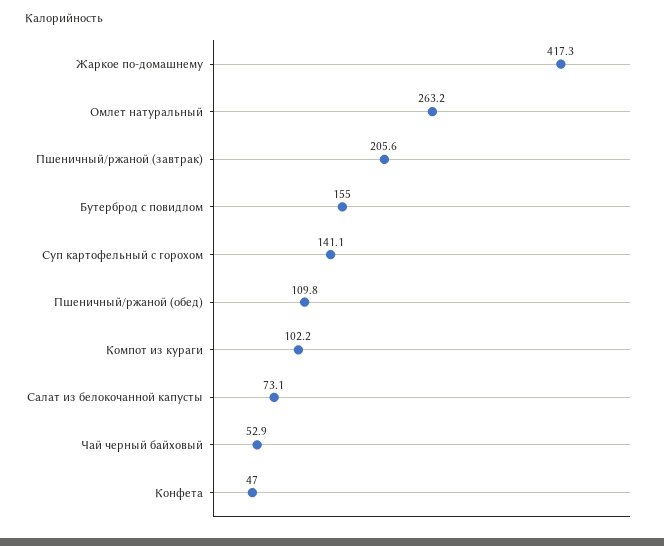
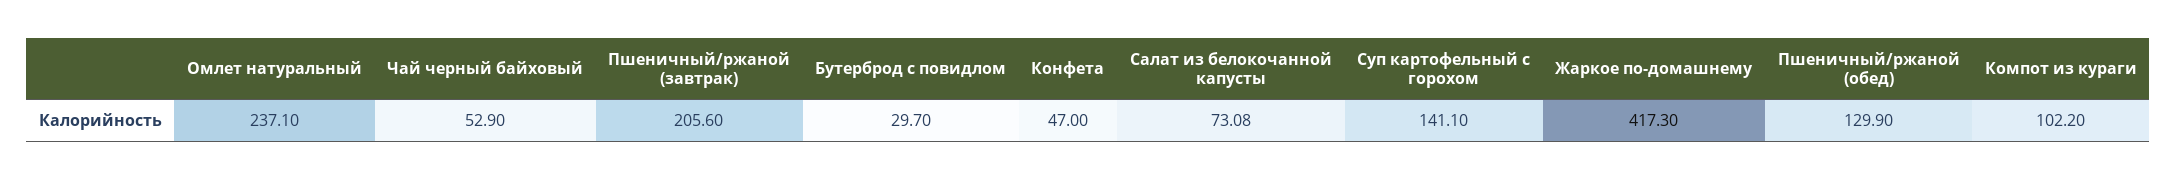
Омлет натуральный: 263.2 -> 237.1
Бутерброд с повидлом: 155 -> 29.7
Пшеничный/ржаной (обед): 109.8 -> 129.9

